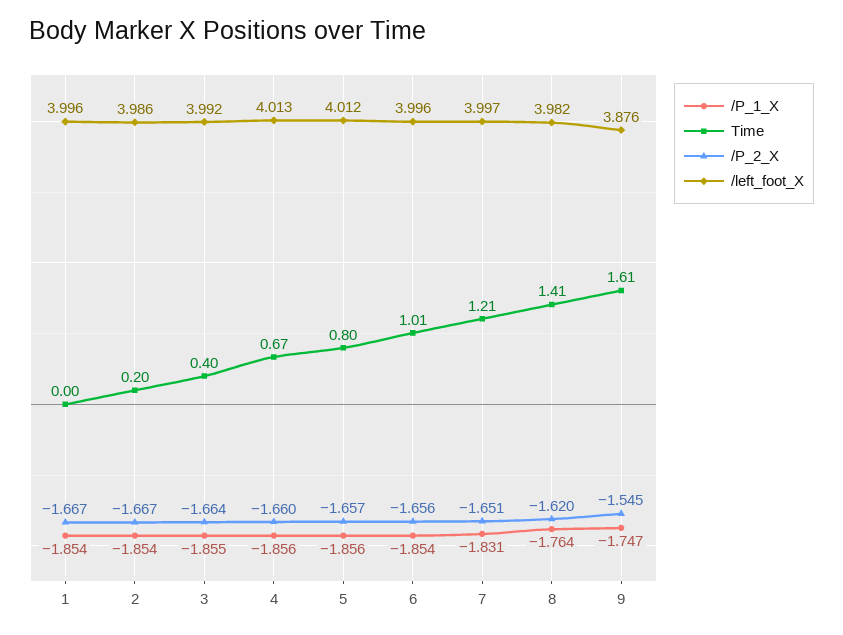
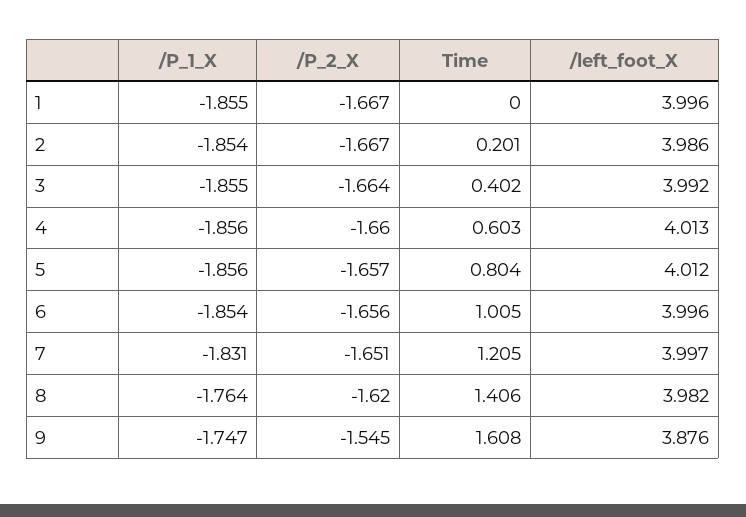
/P_1_X, 1: -1.854 -> -1.855
Time, 4: 0.67 -> 0.603

